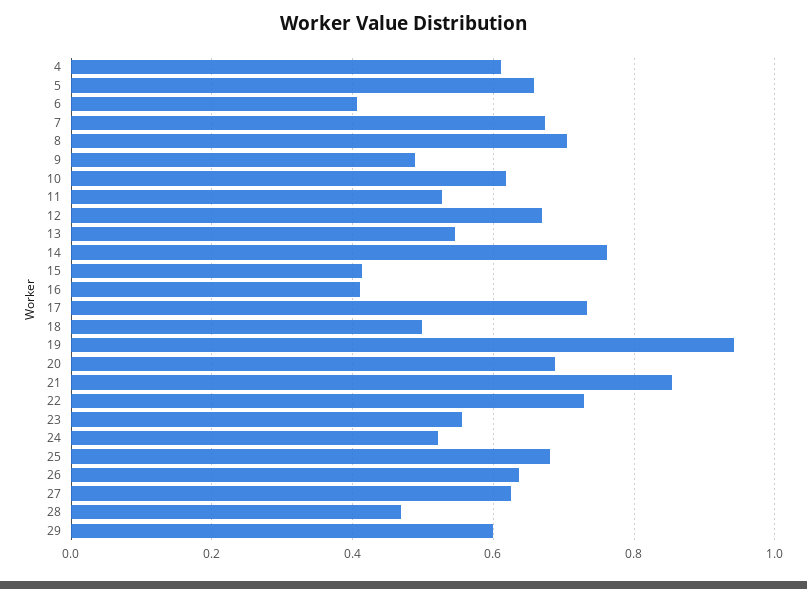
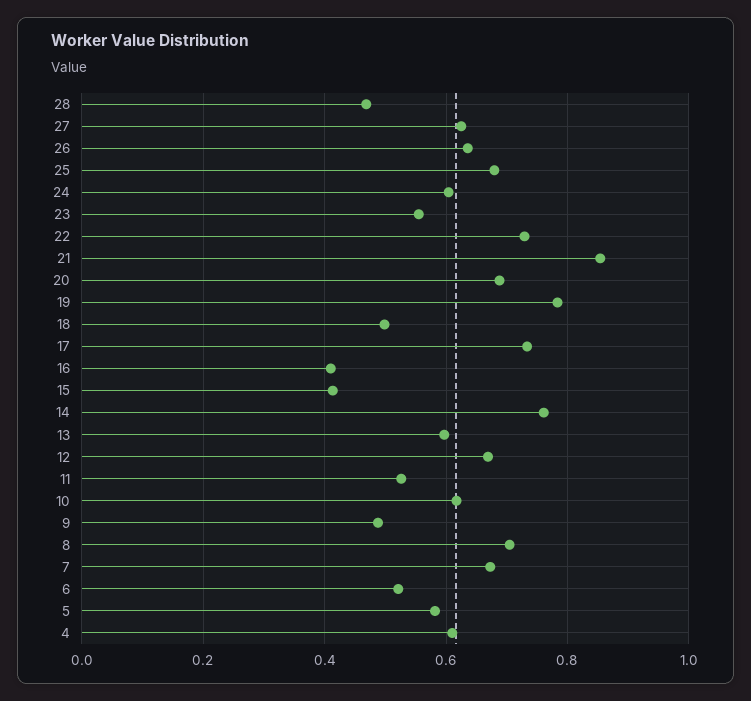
5: 0.66 -> 0.58
6: 0.4 -> 0.52
13: 0.54 -> 0.6
19: 0.94 -> 0.78
24: 0.52 -> 0.6
29: 0.6 -> none

